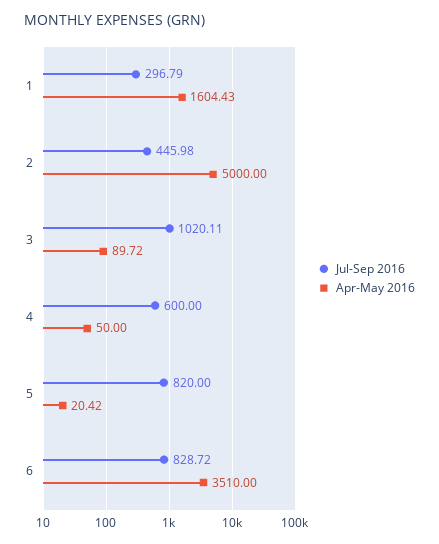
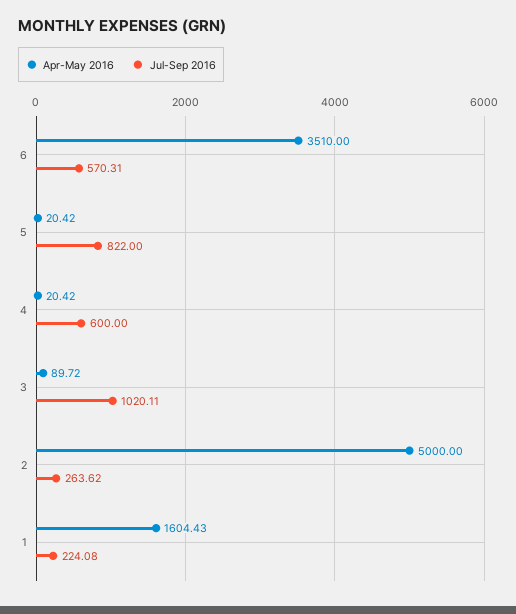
Jul-Sep 2016, 1: 296.79 -> 224.08
Jul-Sep 2016, 2: 445.98 -> 263.62
Apr-May 2016, 4: 50 -> 20.42
Jul-Sep 2016, 5: 820 -> 822
Jul-Sep 2016, 6: 828.72 -> 570.31

